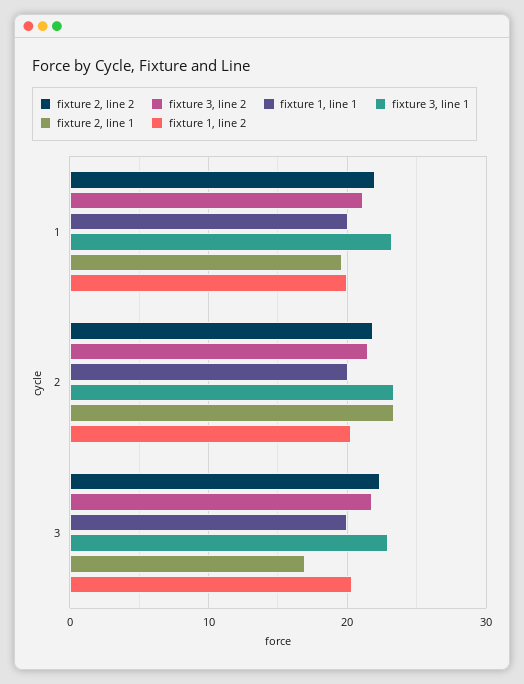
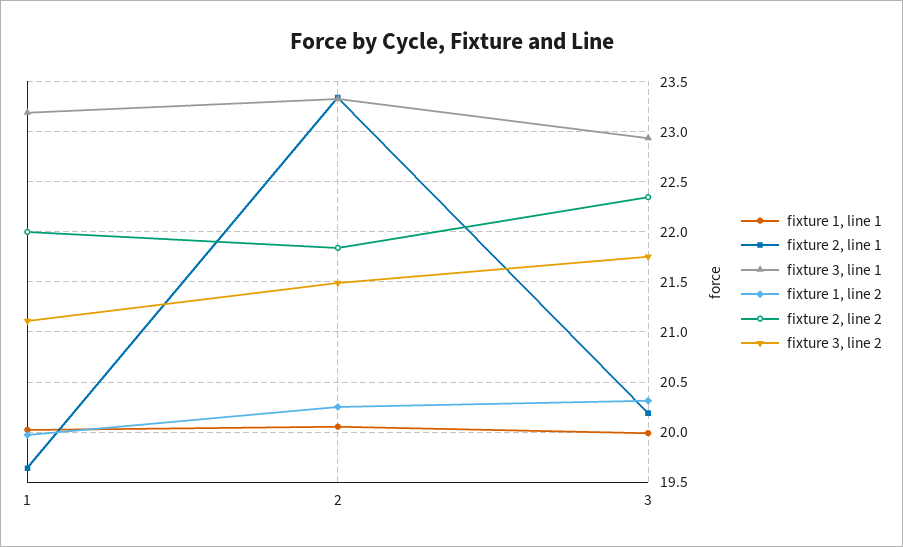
fixture 2, line 1, 3: 17 -> 20.2

